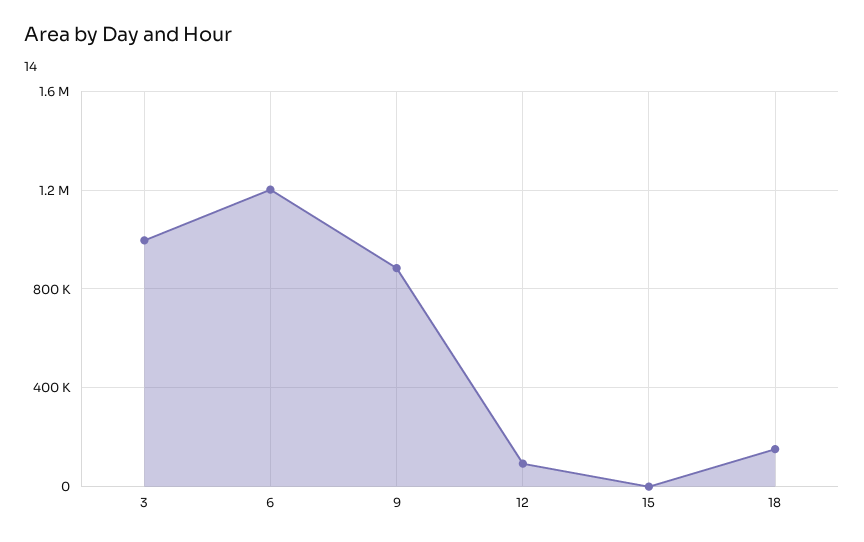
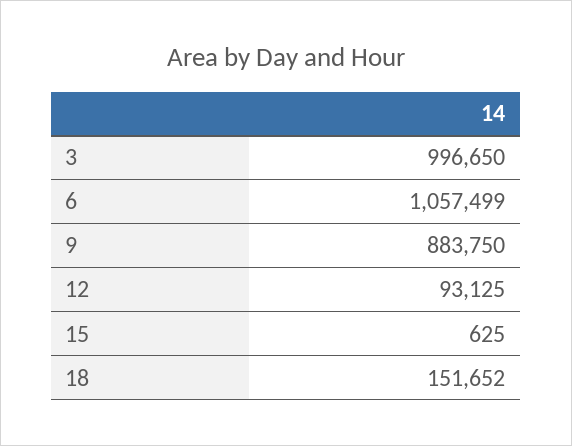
6: 1200000 -> 1057499

